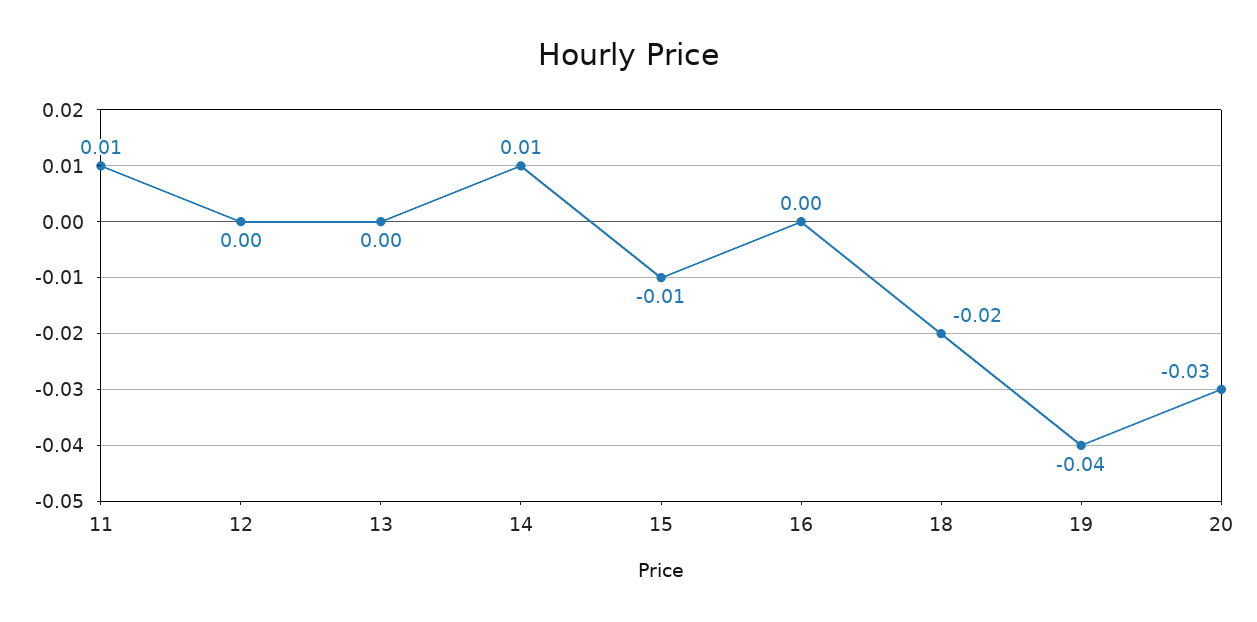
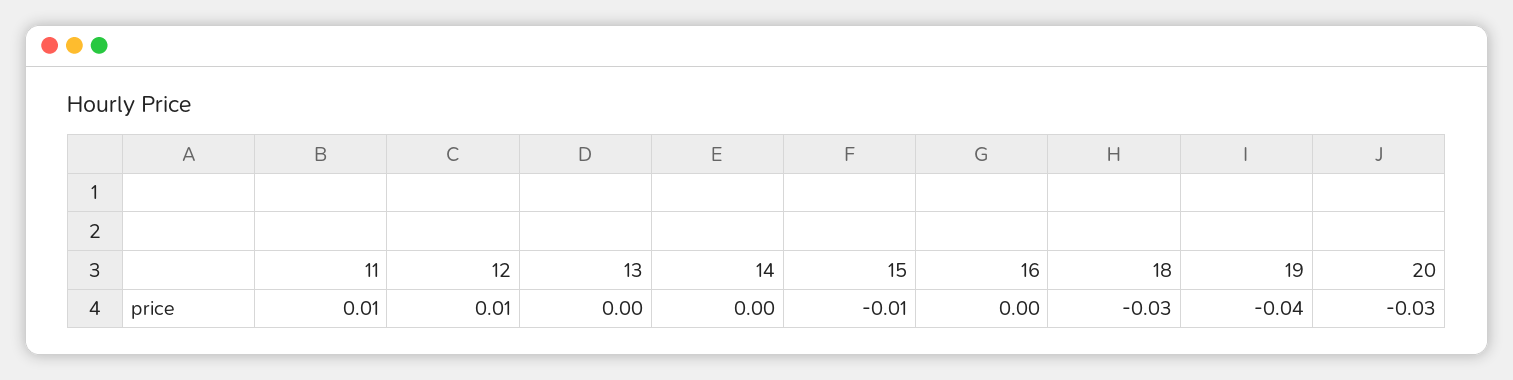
12: 0 -> 0.01
14: 0.01 -> 0
18: -0.02 -> -0.03

